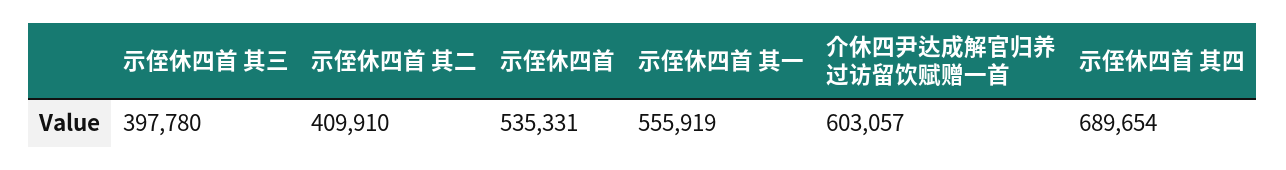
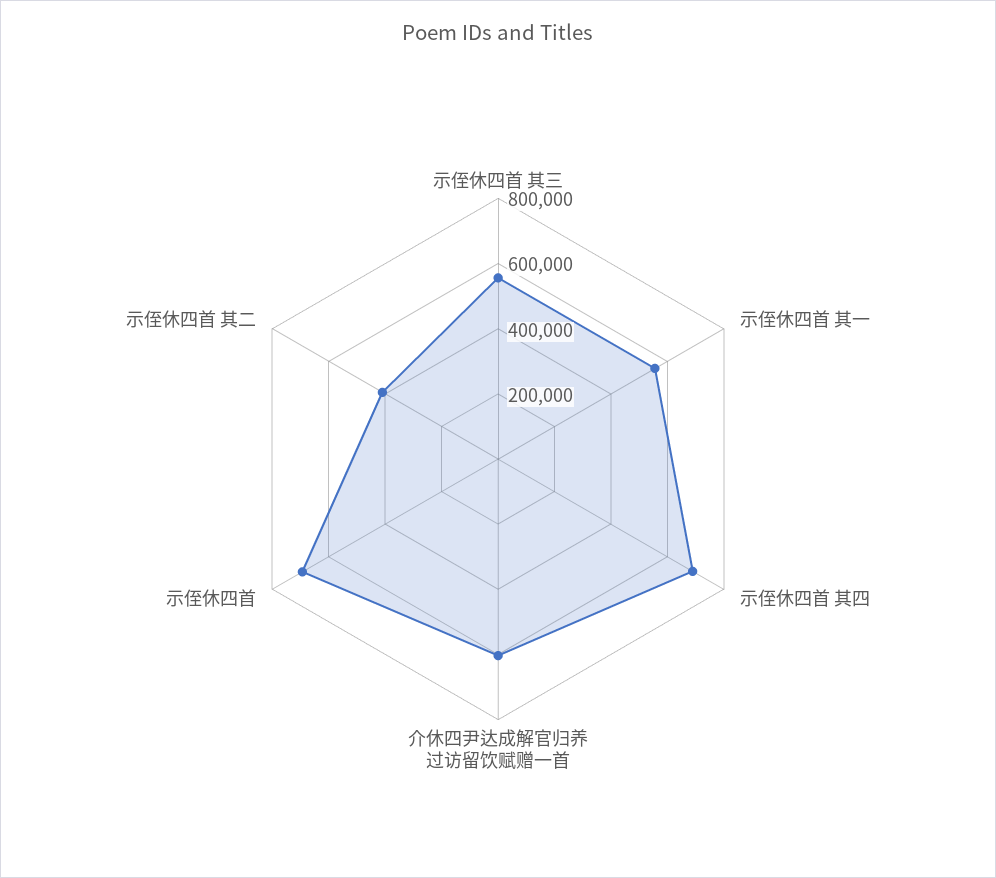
示侄休四首 其三: 397780 -> 550000
示侄休四首: 535331 -> 700000

